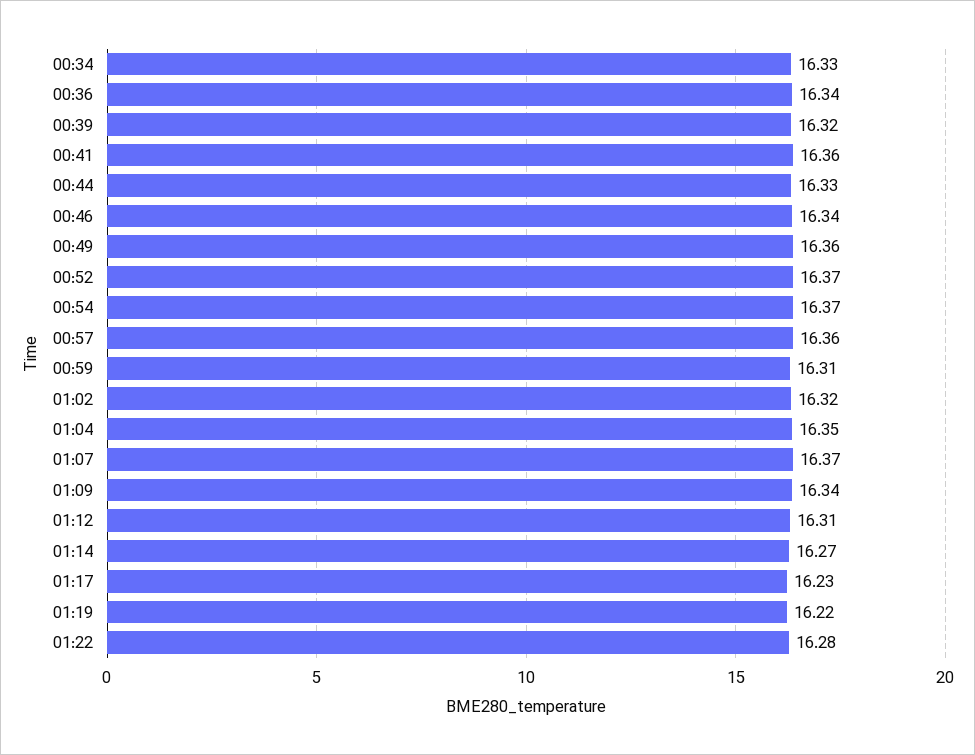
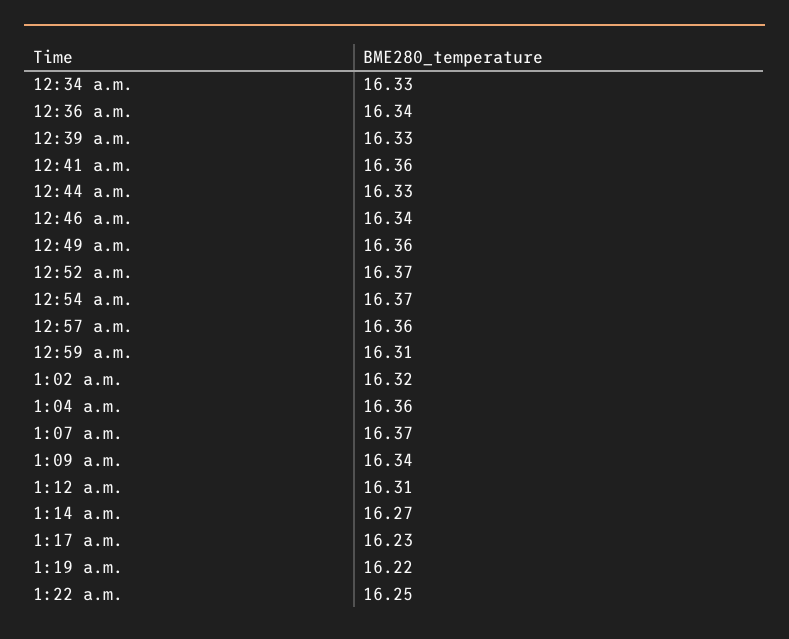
00:39: 16.32 -> 16.33
01:04: 16.35 -> 16.36
01:22: 16.28 -> 16.25

